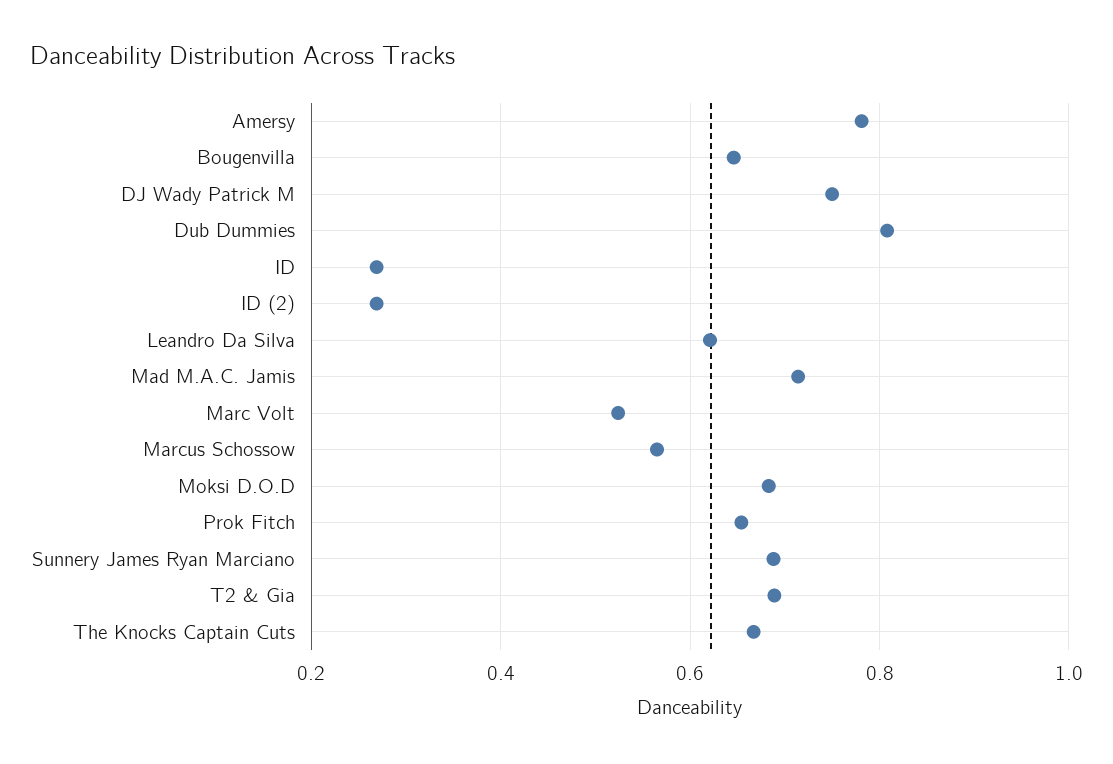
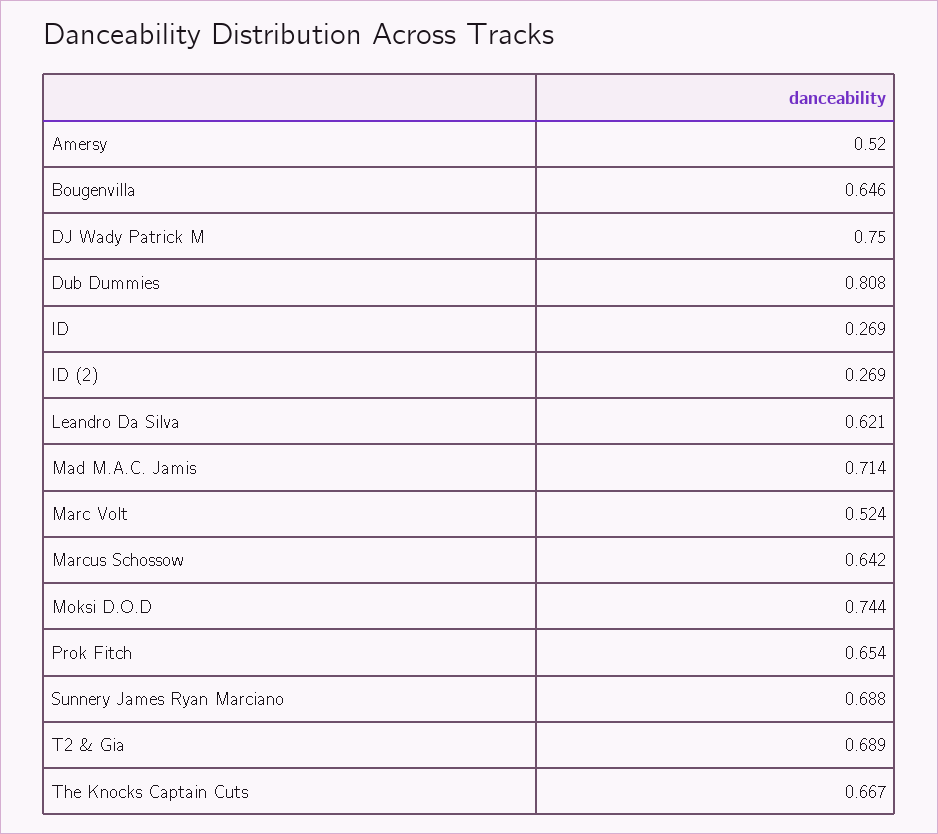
Amersy: 0.78 -> 0.52
Marcus Schossow: 0.56 -> 0.642
Moksi D.O.D: 0.68 -> 0.744

